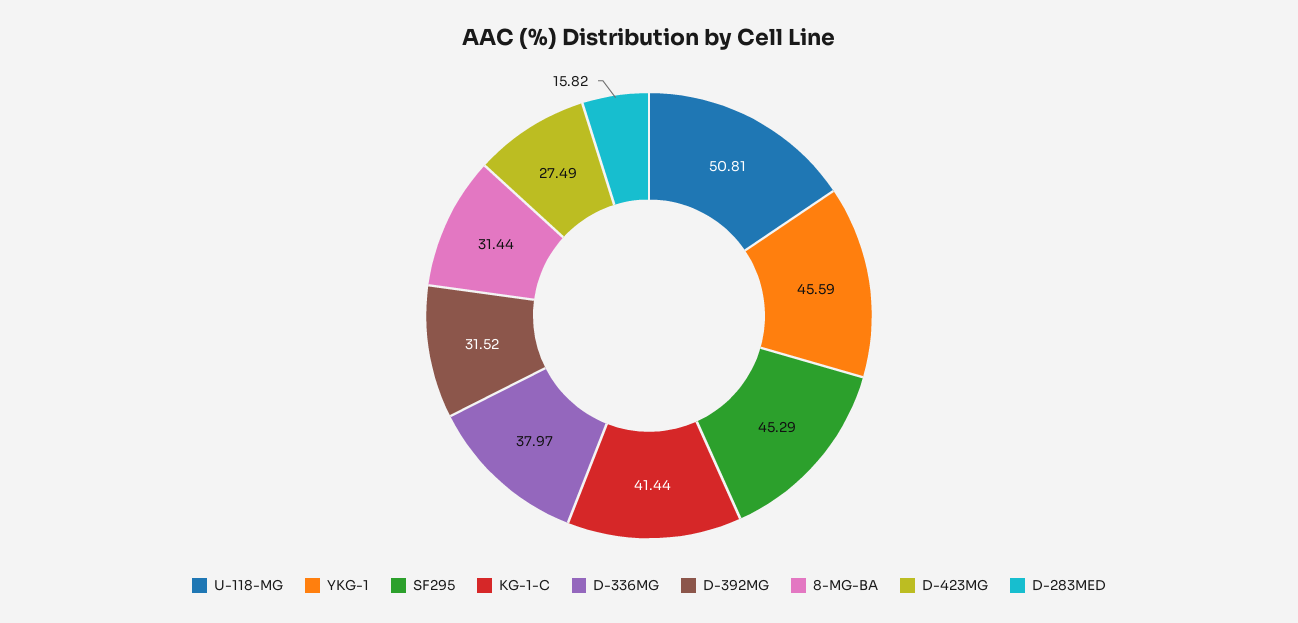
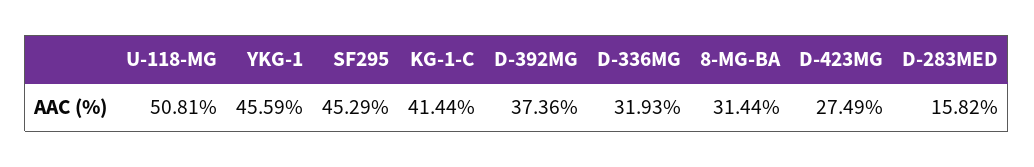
D-336MG: 37.97 -> 31.93
D-392MG: 31.52 -> 37.36

